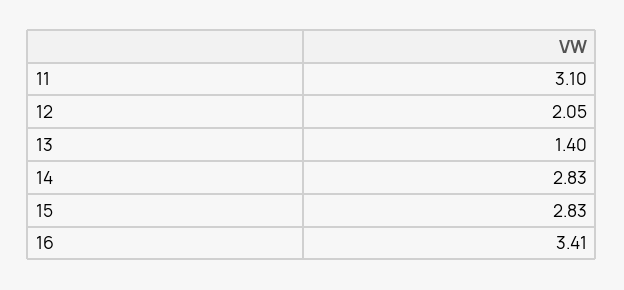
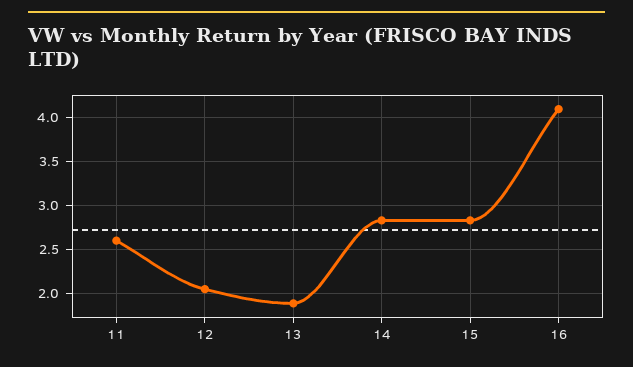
11: 3.1 -> 2.6
13: 1.4 -> 1.9
16: 3.41 -> 4.1

